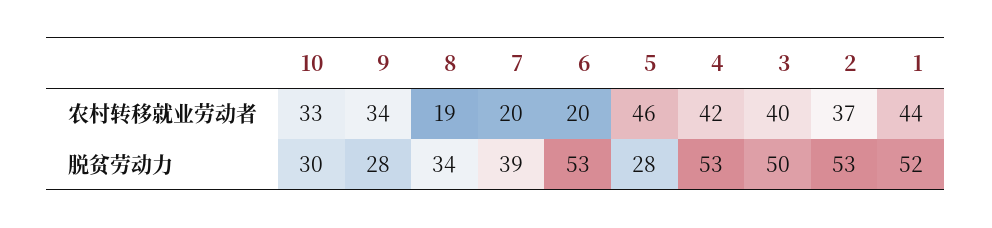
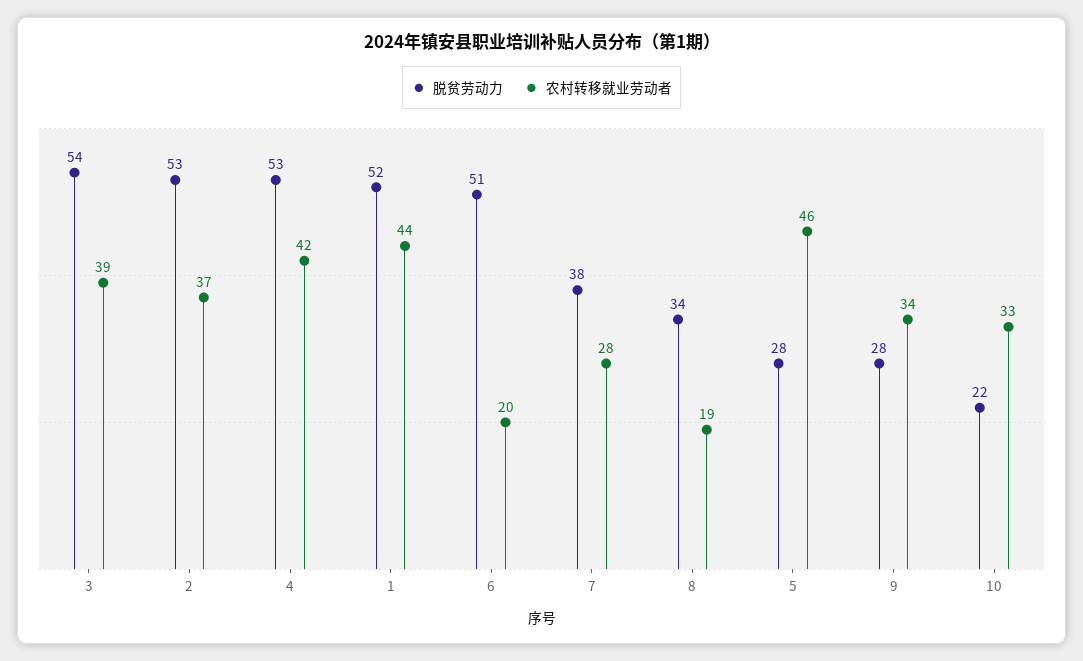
农村转移就业劳动者, 7: 20 -> 28
农村转移就业劳动者, 3: 40 -> 39
脱贫劳动力, 10: 30 -> 22
脱贫劳动力, 7: 39 -> 38
脱贫劳动力, 6: 53 -> 51
脱贫劳动力, 3: 50 -> 54

